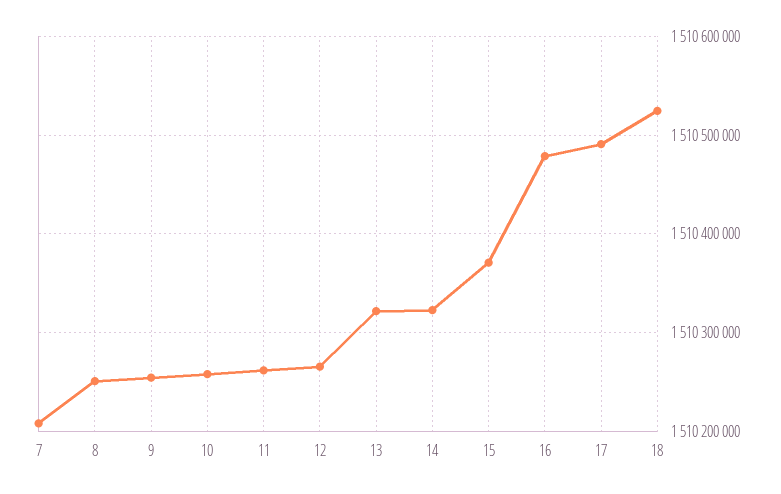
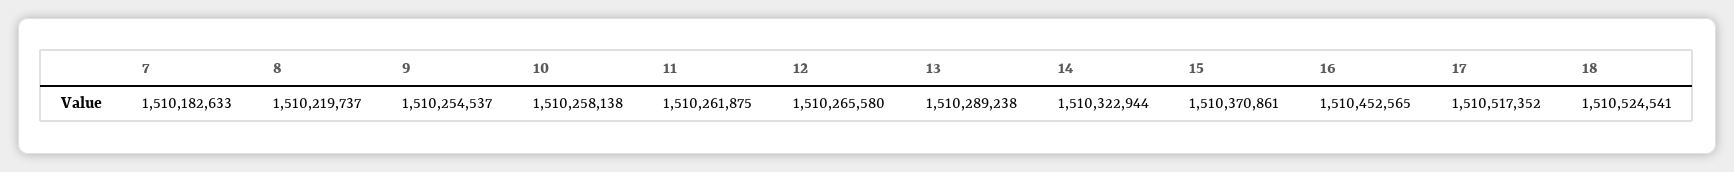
7: 1510210000 -> 1510182633
8: 1510250000 -> 1510219737
13: 1510320000 -> 1510289238
16: 1510480000 -> 1510452565
17: 1510490000 -> 1510517352

